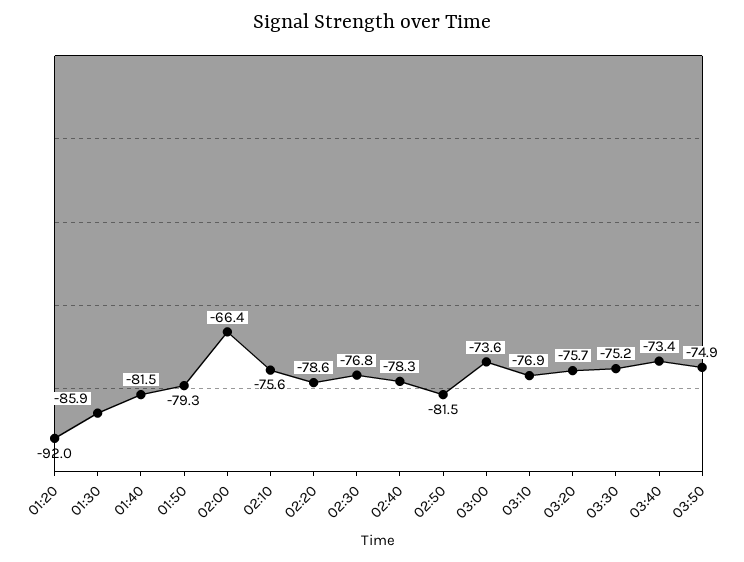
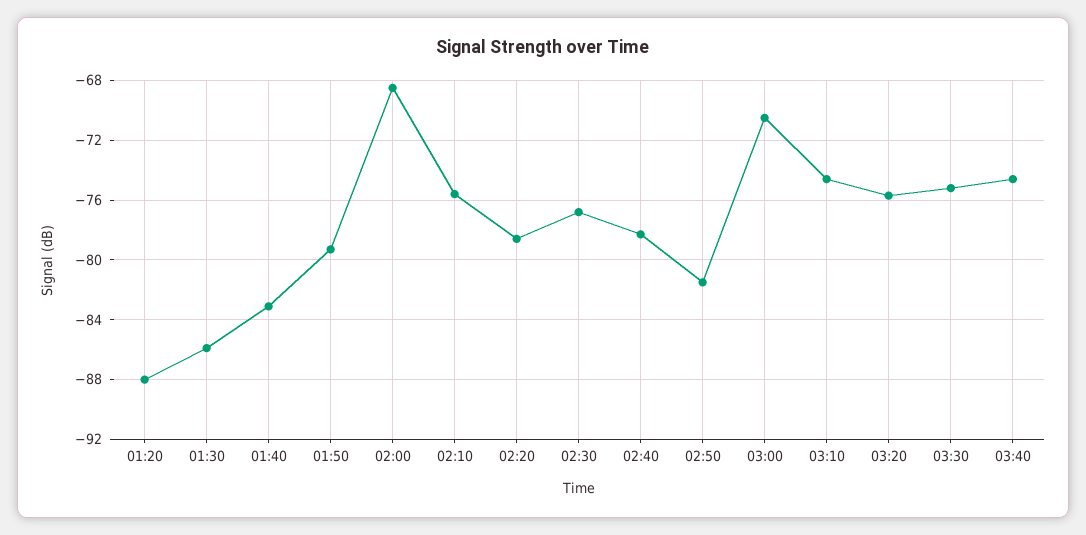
01:20: -92 -> -88
01:40: -81.5 -> -83
02:00: -66.4 -> -68.5
03:00: -73.6 -> -70.5
03:10: -76.9 -> -74.5
03:40: -73.4 -> -74.5
03:50: -74.9 -> none

